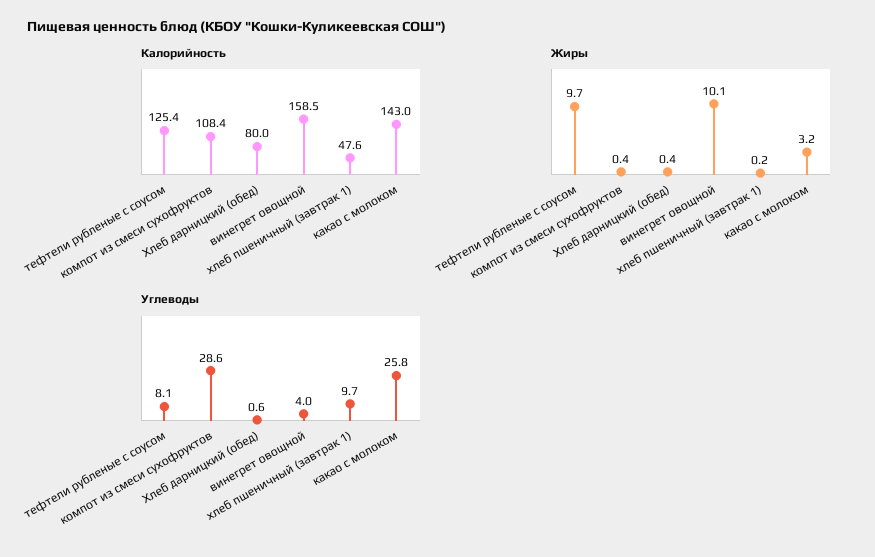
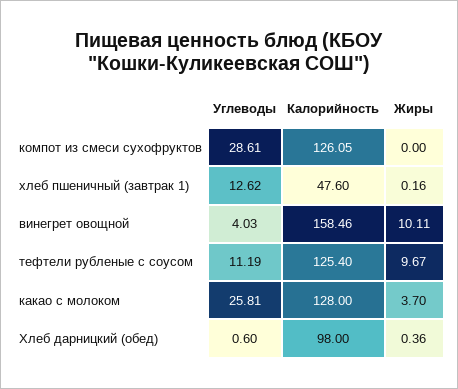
Калорийность, компот из смеси сухофруктов: 108.4 -> 126.05
Калорийность, Хлеб дарницкий (обед): 80 -> 98
Калорийность, какао с молоком: 143 -> 128
Жиры, компот из смеси сухофруктов: 0.4 -> 0
Жиры, какао с молоком: 3.2 -> 3.7
Углеводы, тефтели рубленые с соусом: 8.1 -> 11.19
Углеводы, хлеб пшеничный (завтрак 1): 9.7 -> 12.62

